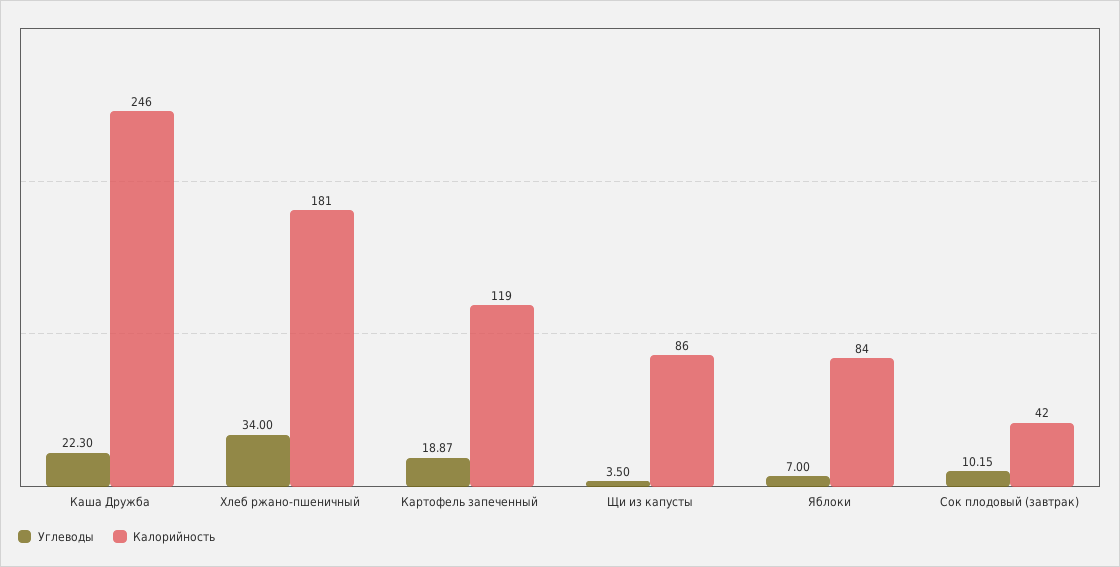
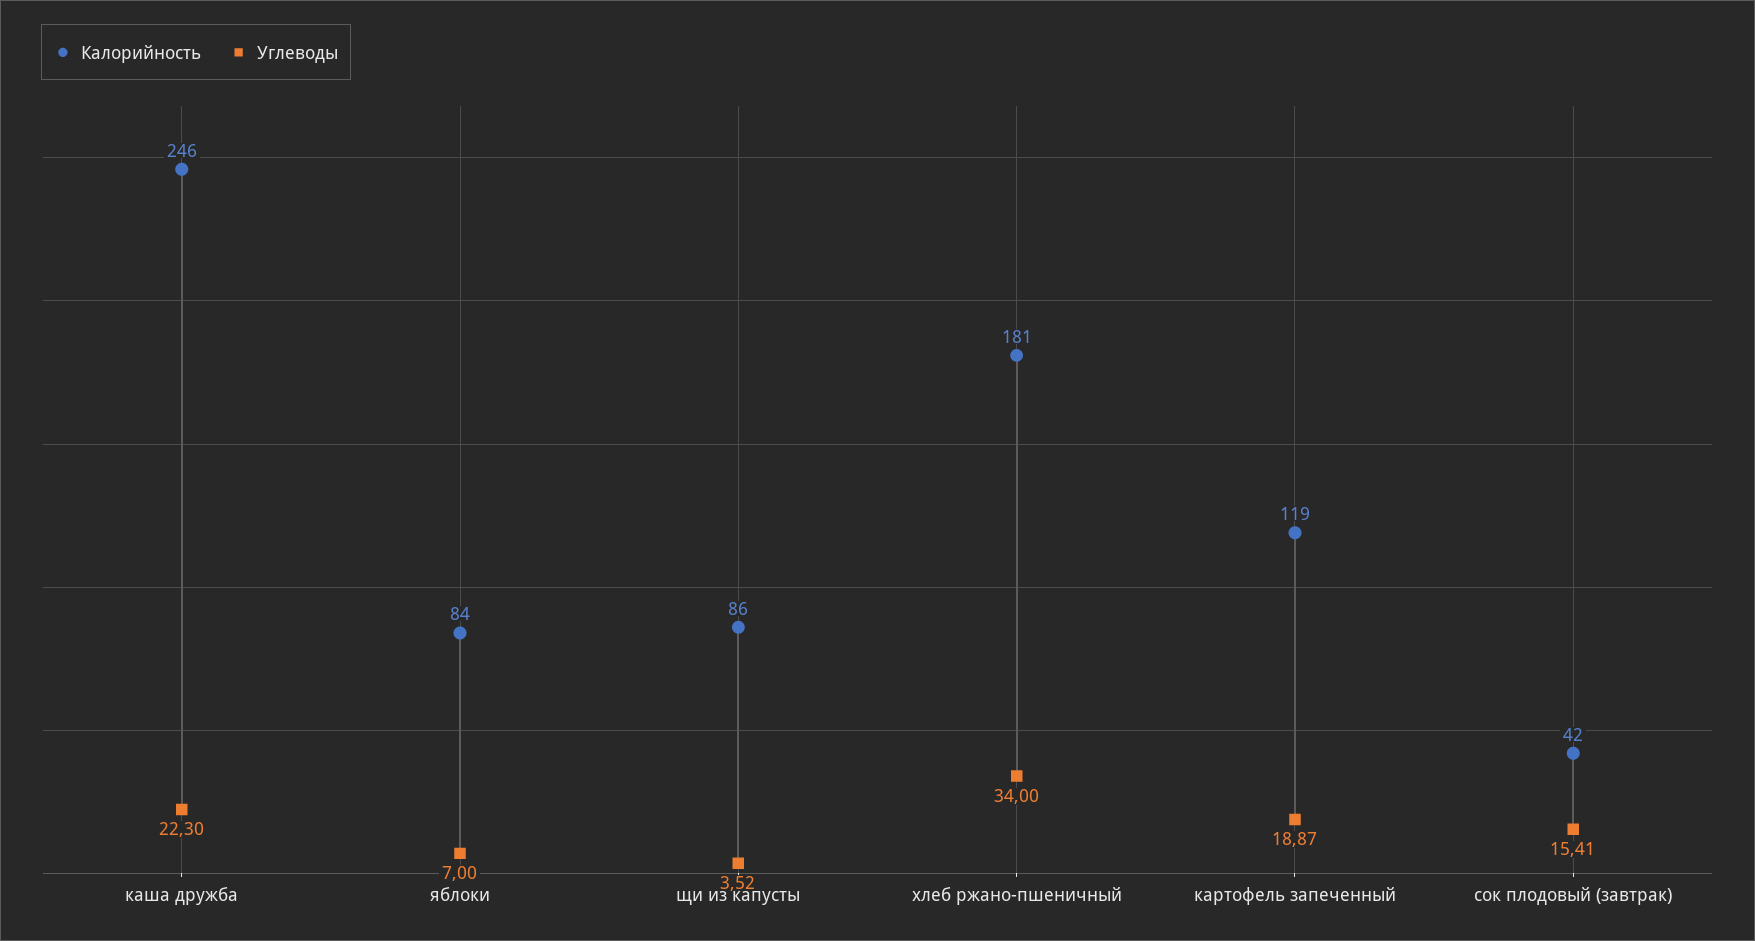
Углеводы, Щи из капусты: 3.5 -> 3.52
Углеводы, Сок плодовый (завтрак): 10.15 -> 15.41

